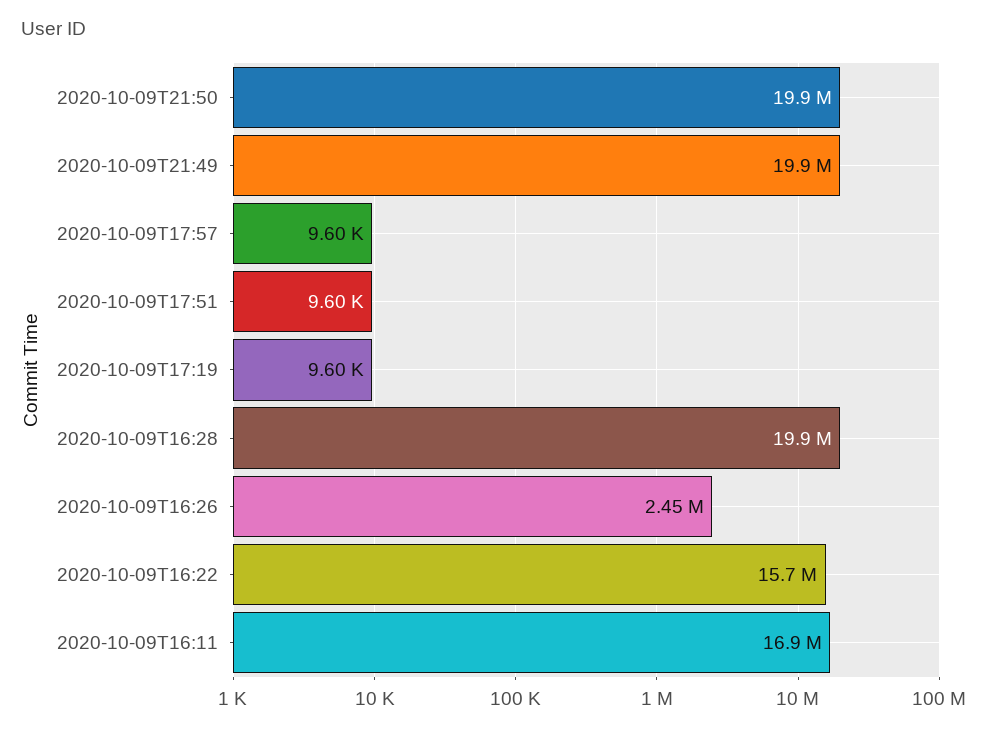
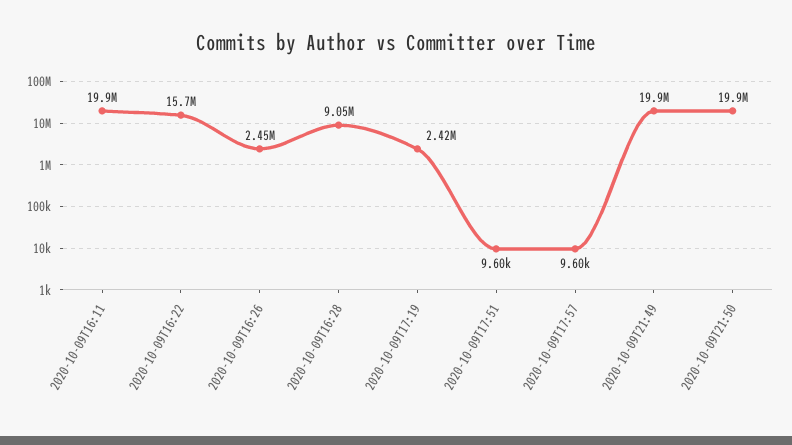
2020-10-09T17:19: 9600 -> 2420000
2020-10-09T16:28: 19900000 -> 9050000
2020-10-09T16:11: 16900000 -> 19900000

